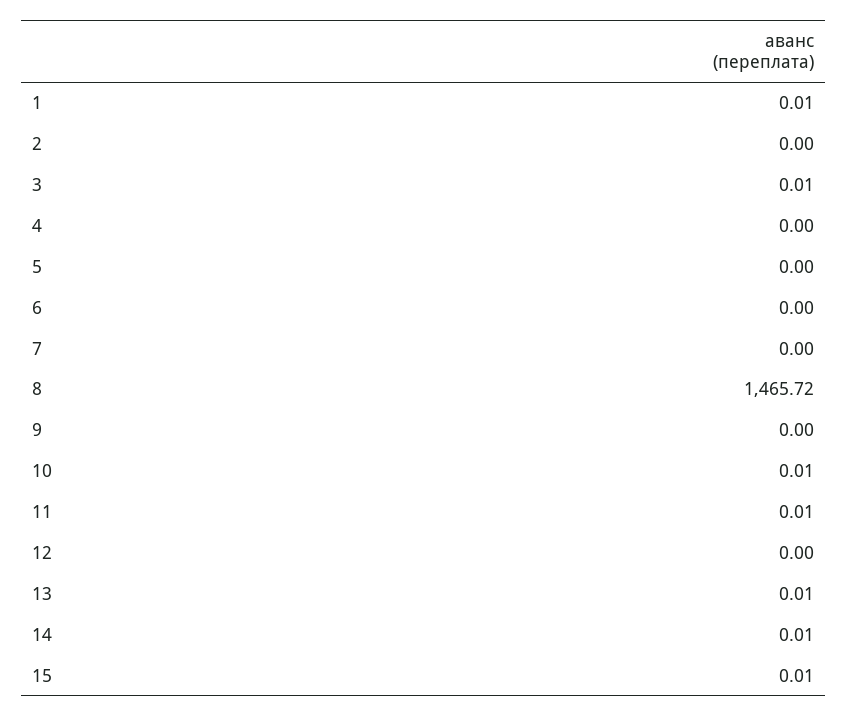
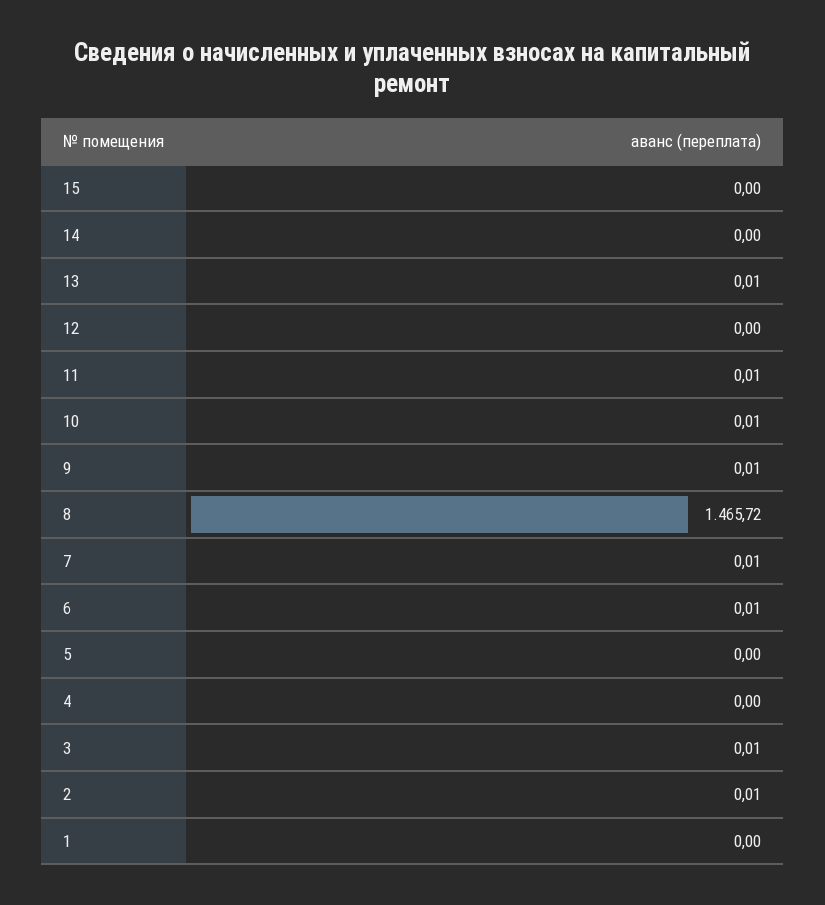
1: 0.01 -> 0
2: 0 -> 0.01
6: 0 -> 0.01
7: 0 -> 0.01
9: 0 -> 0.01
14: 0.01 -> 0
15: 0.01 -> 0

